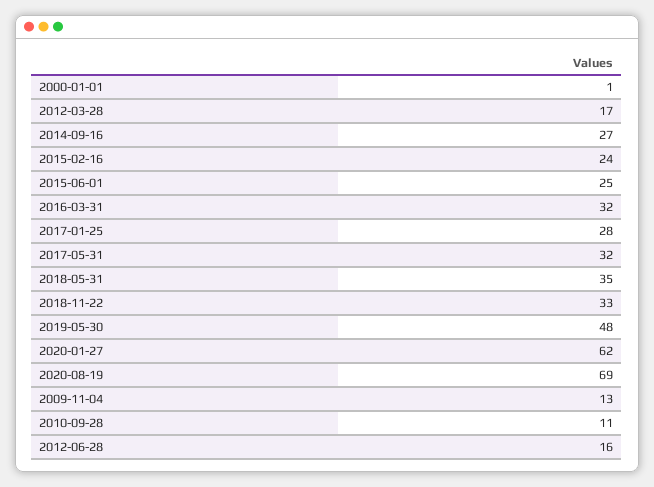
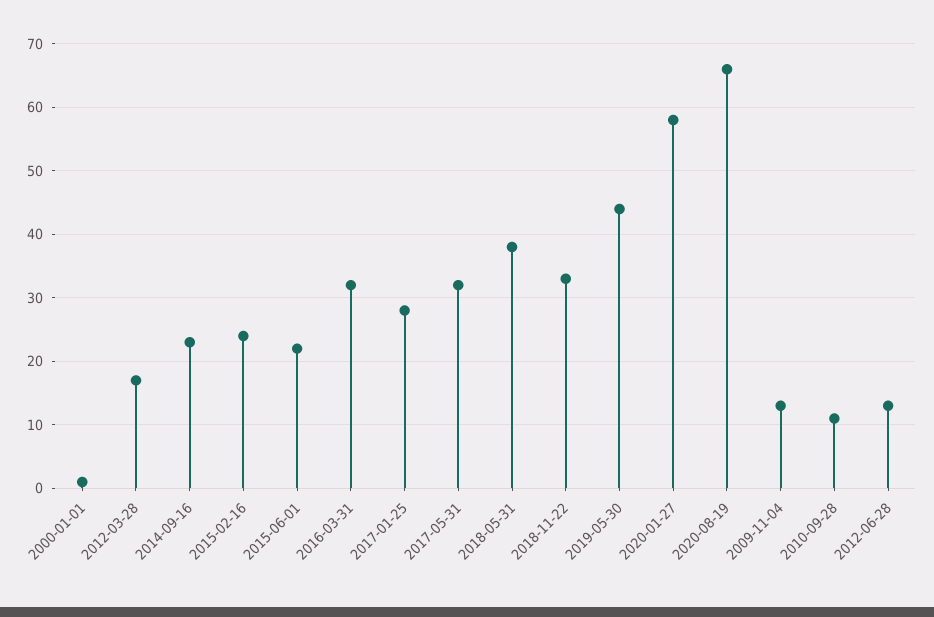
2014-09-16: 27 -> 23
2015-06-01: 25 -> 22
2018-05-31: 35 -> 38
2019-05-30: 48 -> 44
2020-01-27: 62 -> 58
2020-08-19: 69 -> 66
2012-06-28: 16 -> 13

